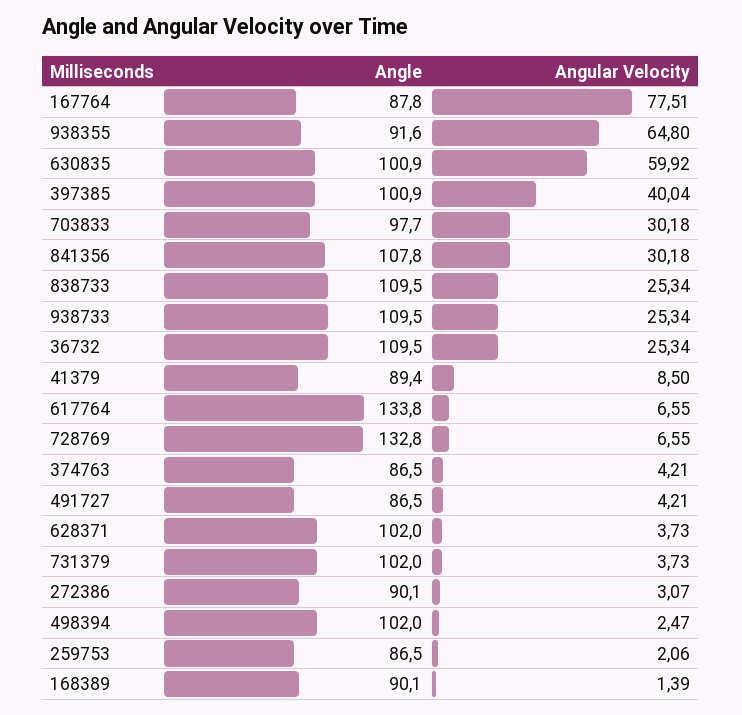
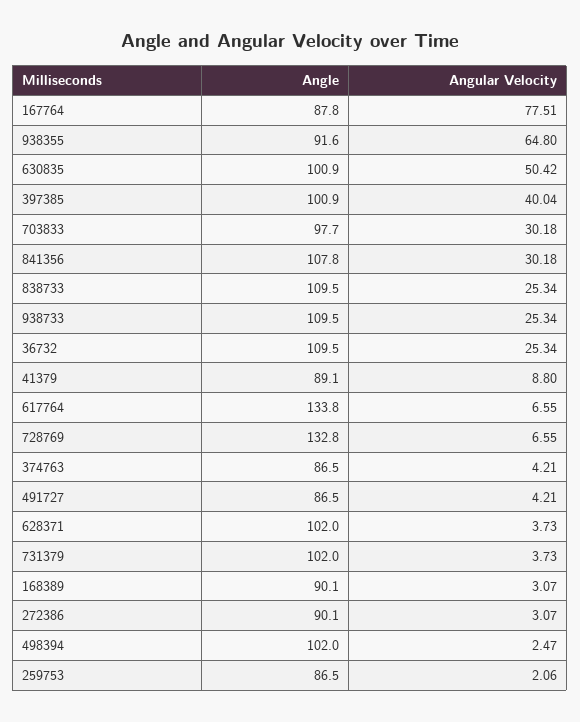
Angular Velocity, 630835: 59.92 -> 50.42
Angle, 41379: 89.4 -> 89.1
Angular Velocity, 41379: 8.5 -> 8.8
Angular Velocity, 168389: 1.39 -> 3.07

